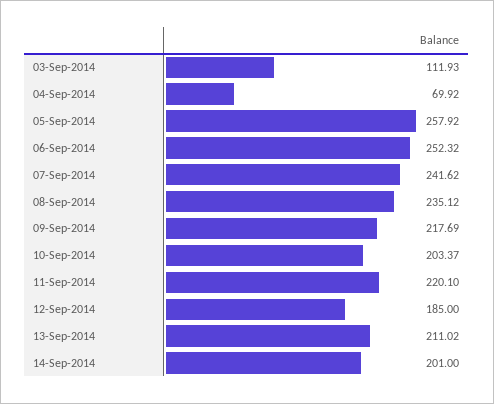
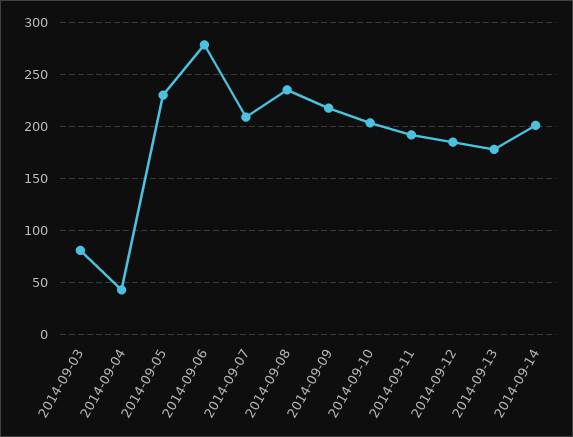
03-Sep-2014: 111.93 -> 80
04-Sep-2014: 69.92 -> 40
05-Sep-2014: 257.92 -> 230
06-Sep-2014: 252.32 -> 280
07-Sep-2014: 241.62 -> 210
11-Sep-2014: 220.1 -> 190
13-Sep-2014: 211.02 -> 180

